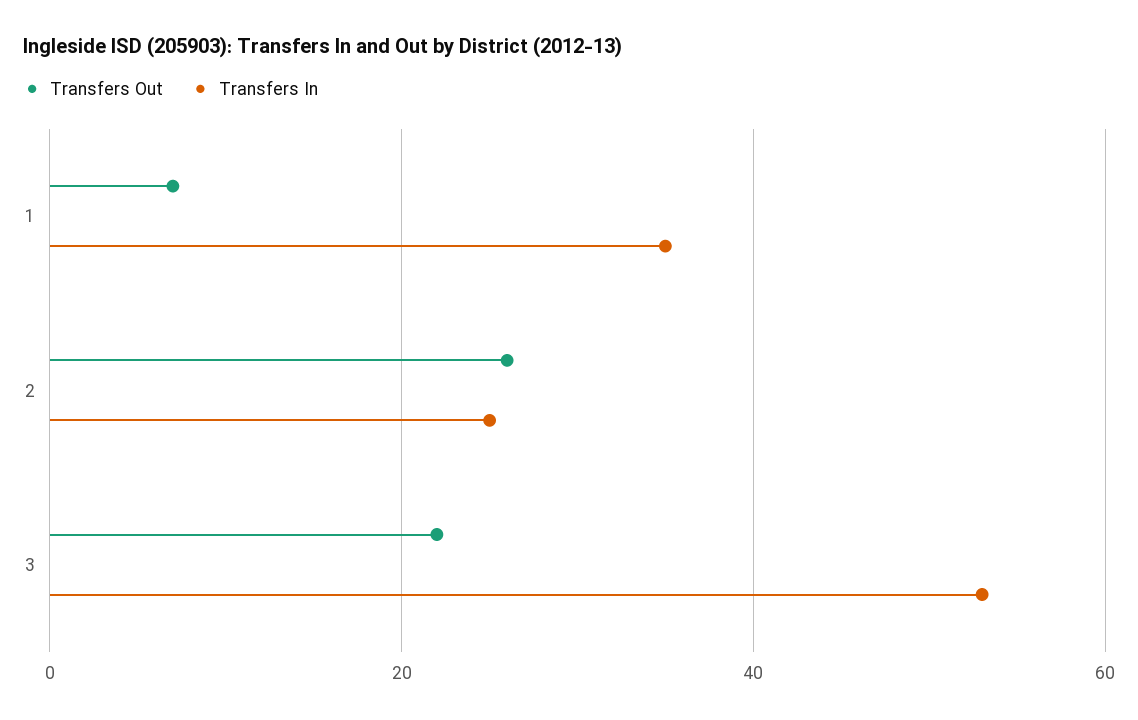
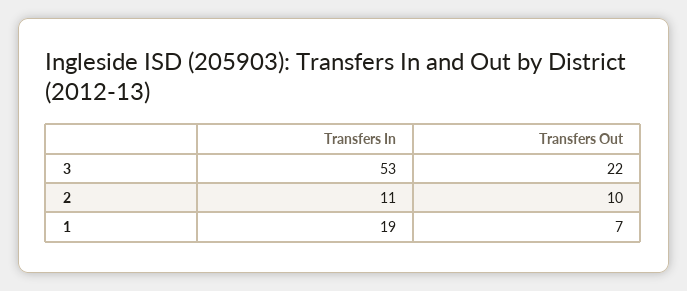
Transfers In, 1: 35 -> 19
Transfers Out, 2: 25 -> 10
Transfers In, 2: 25 -> 11

